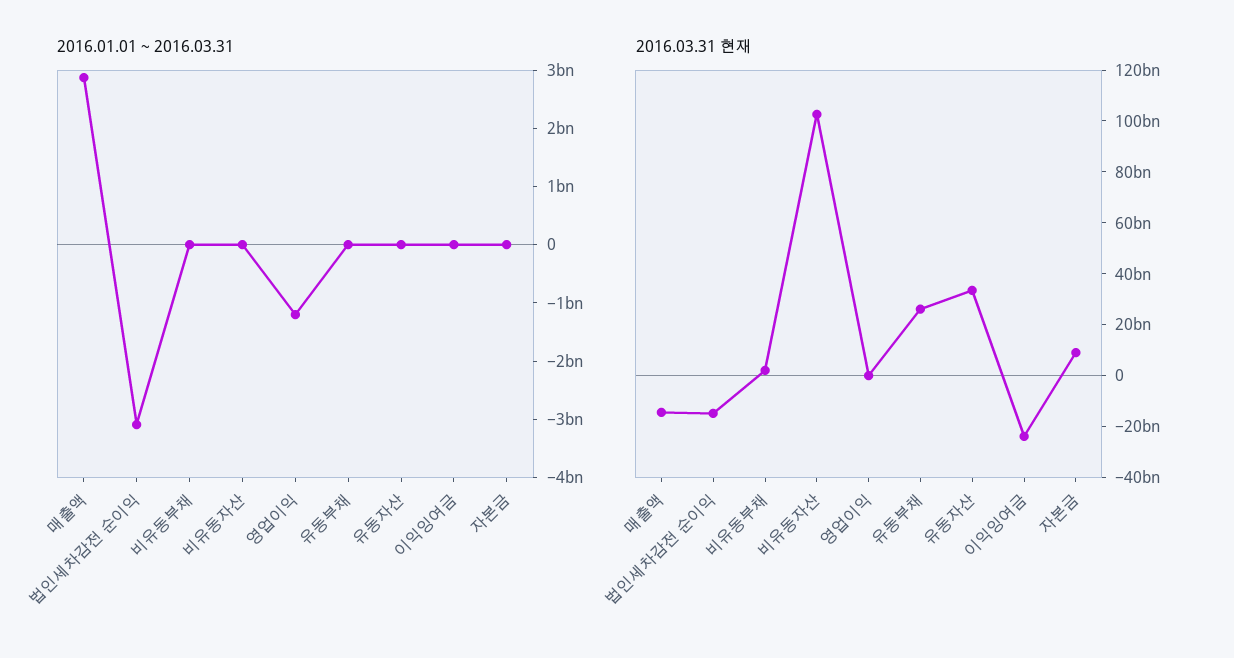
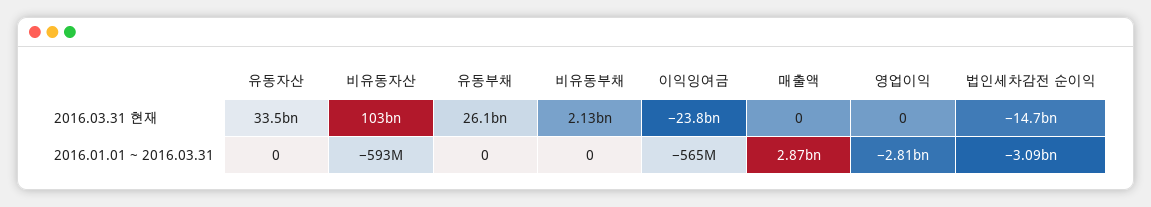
2016.01.01 ~ 2016.03.31, 비유동자산: 0 -> -593000000
2016.01.01 ~ 2016.03.31, 영업이익: -1200000000 -> -2810000000
2016.01.01 ~ 2016.03.31, 이익잉여금: 0 -> -565000000
2016.01.01 ~ 2016.03.31, 자본금: 0 -> none
2016.03.31 현재, 매출액: -15000000000 -> 0
2016.03.31 현재, 자본금: 10000000000 -> none

